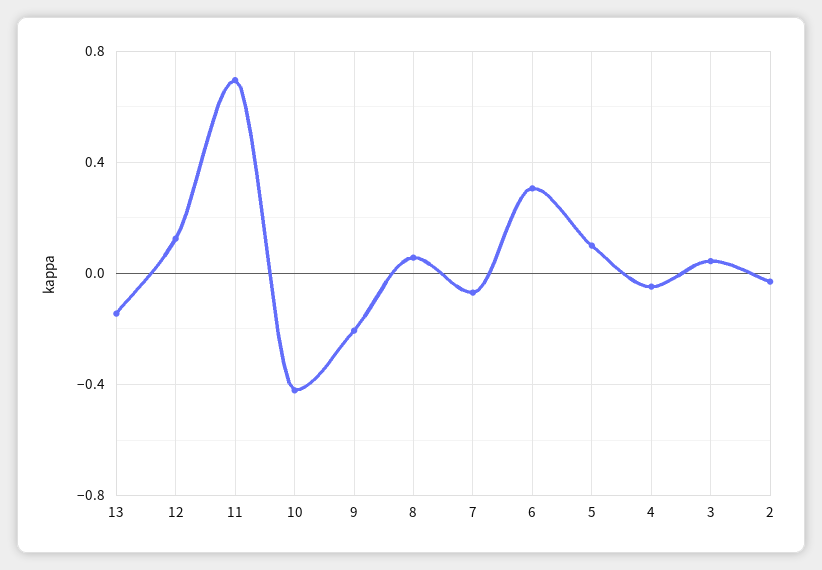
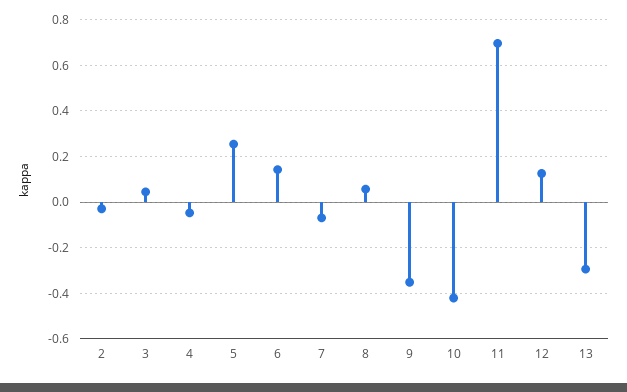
13: -0.15 -> -0.3
9: -0.2 -> -0.35
6: 0.3 -> 0.15
5: 0.1 -> 0.25

